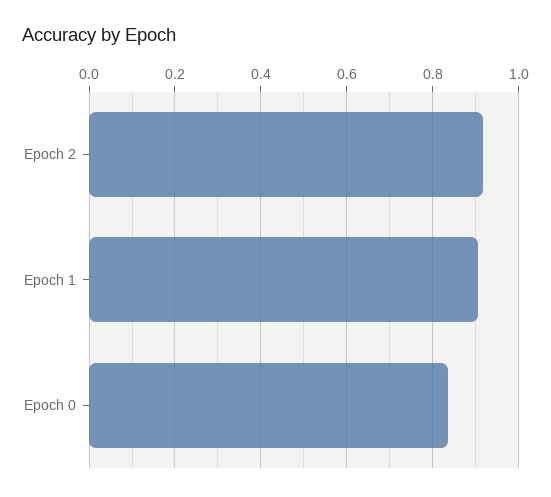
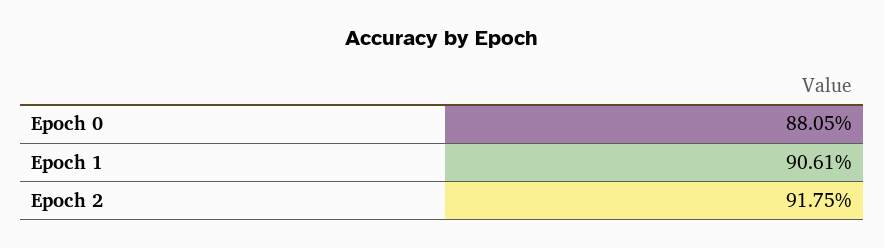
Epoch 0: 0.84 -> 0.8805

